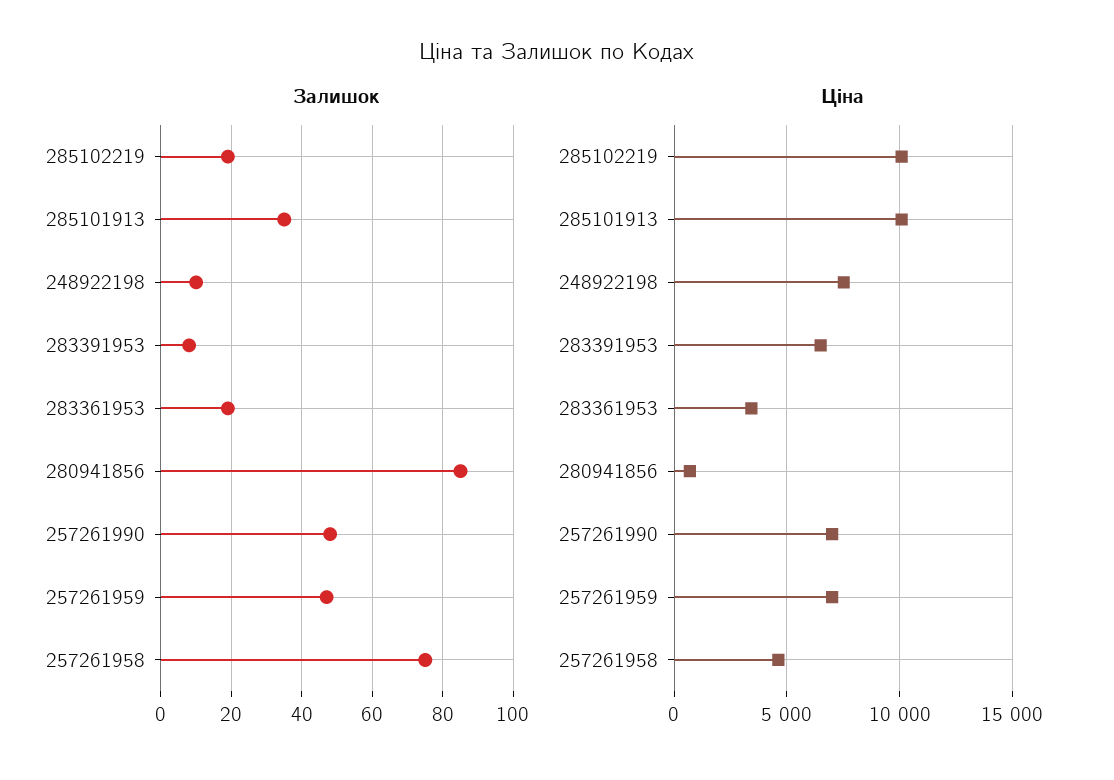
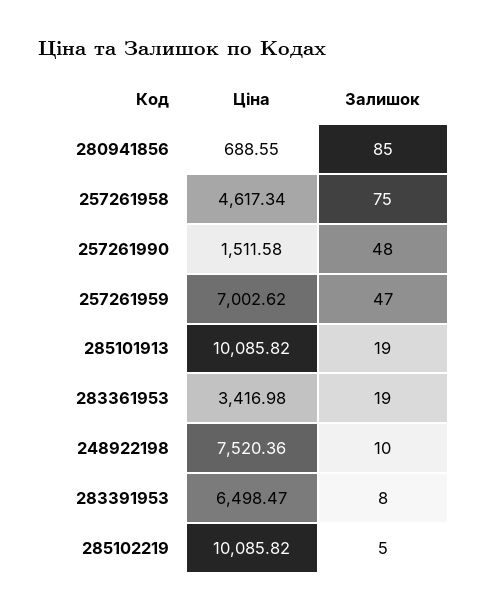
Залишок, 285102219: 20 -> 5
Залишок, 285101913: 35 -> 19
Ціна, 257261990: 7000 -> 1511.58

